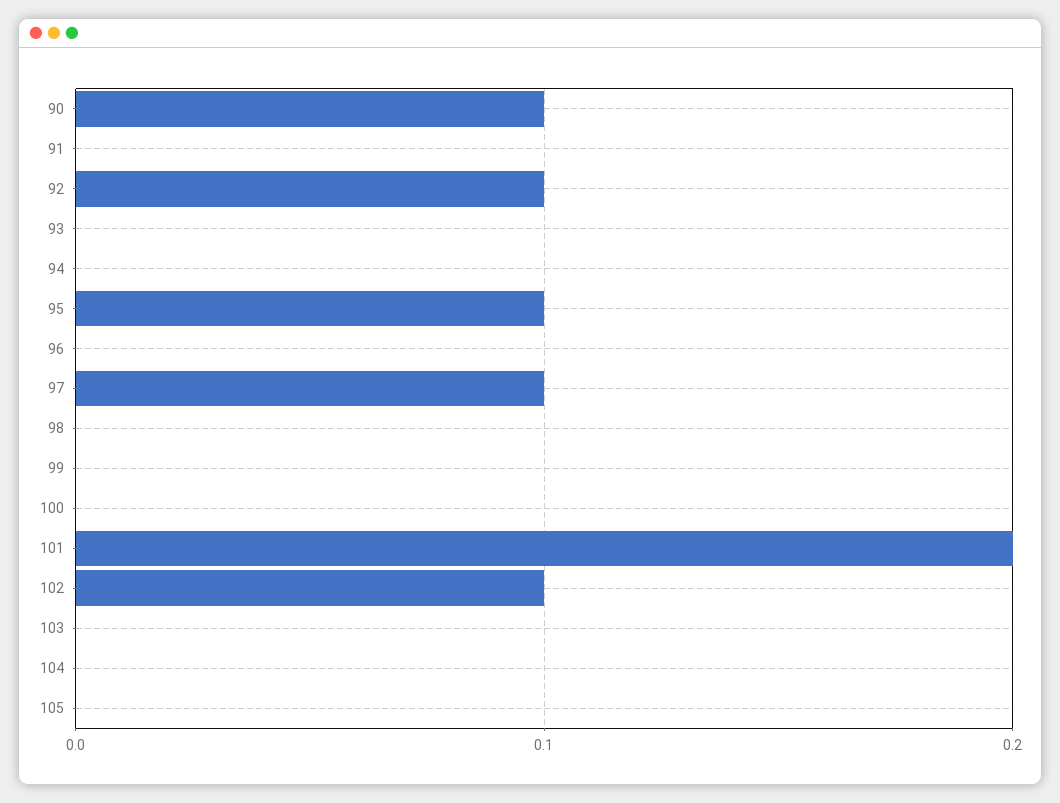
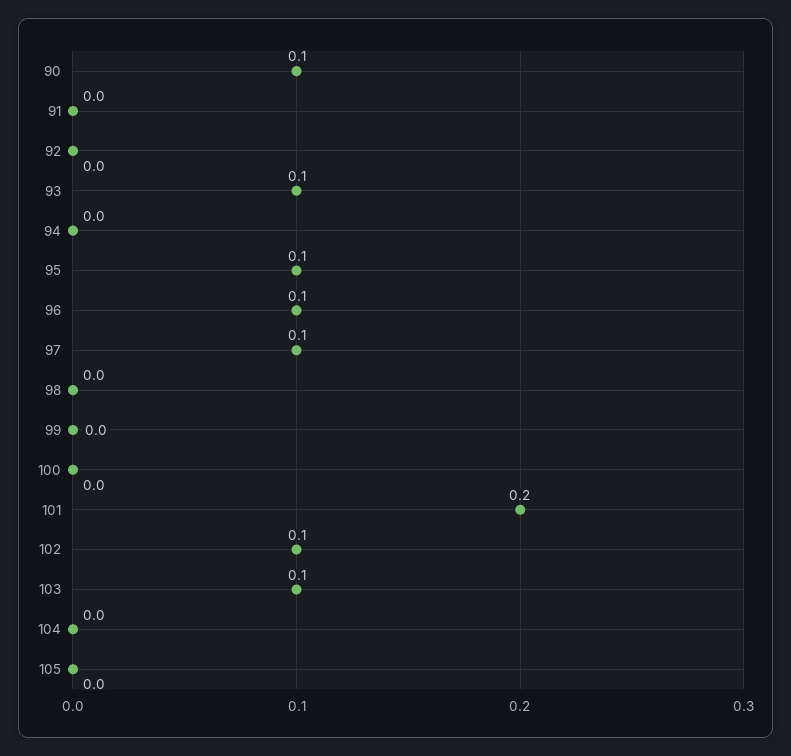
92: 0.1 -> 0
93: 0 -> 0.1
96: 0 -> 0.1
103: 0 -> 0.1

